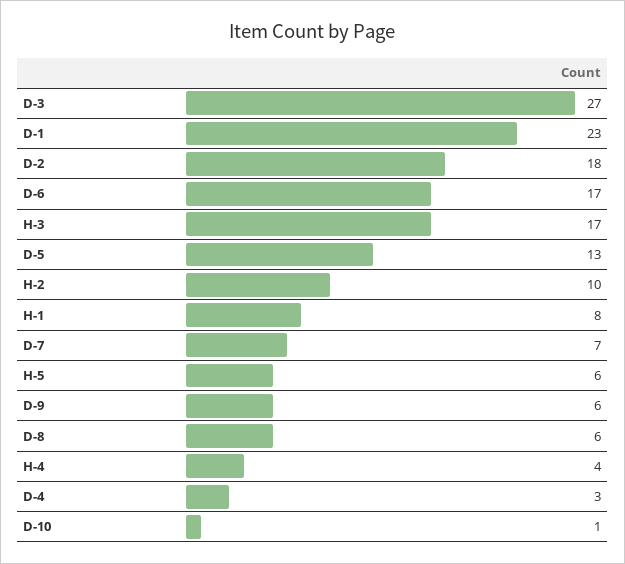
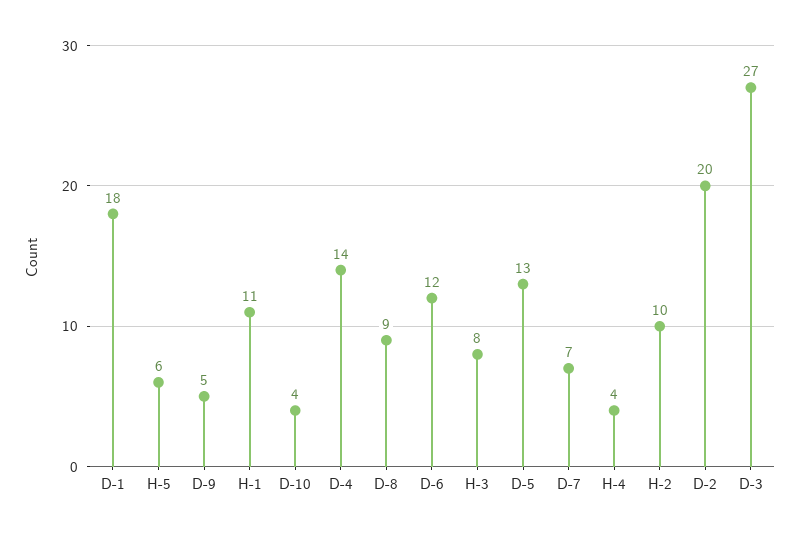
D-1: 23 -> 18
D-2: 18 -> 20
D-6: 17 -> 12
H-3: 17 -> 8
H-1: 8 -> 11
D-9: 6 -> 5
D-8: 6 -> 9
D-4: 3 -> 14
D-10: 1 -> 4

